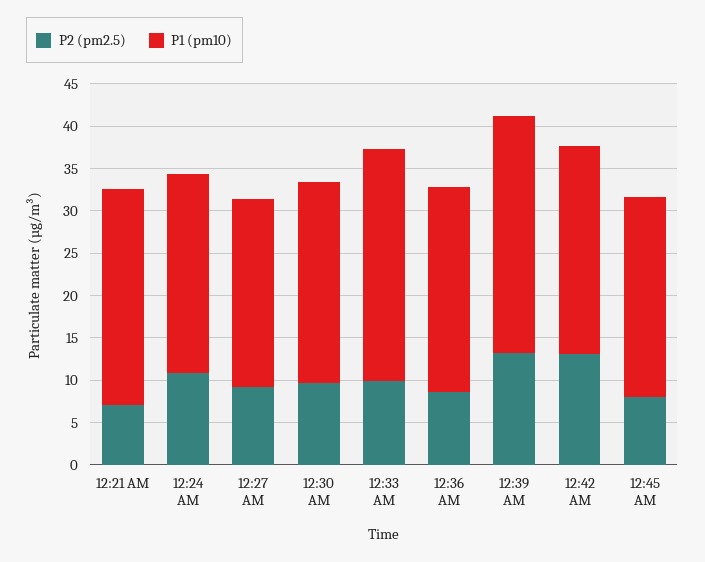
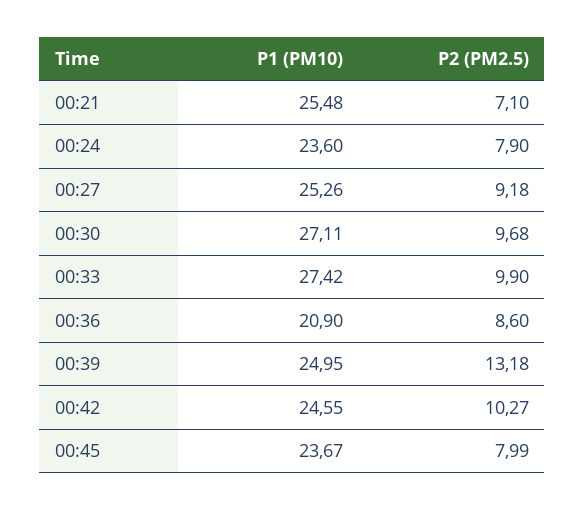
P2 (pm2.5), 12:24 AM: 11 -> 7.9
P1 (pm10), 12:27 AM: 22 -> 25.26
P1 (pm10), 12:30 AM: 24 -> 27.11
P1 (pm10), 12:36 AM: 24 -> 20.9
P1 (pm10), 12:39 AM: 28 -> 24.95
P2 (pm2.5), 12:42 AM: 13 -> 10.27

